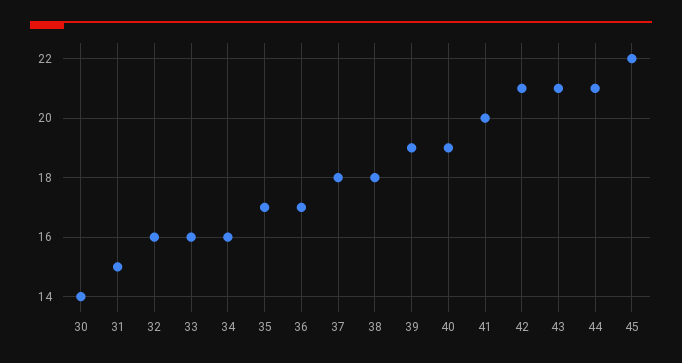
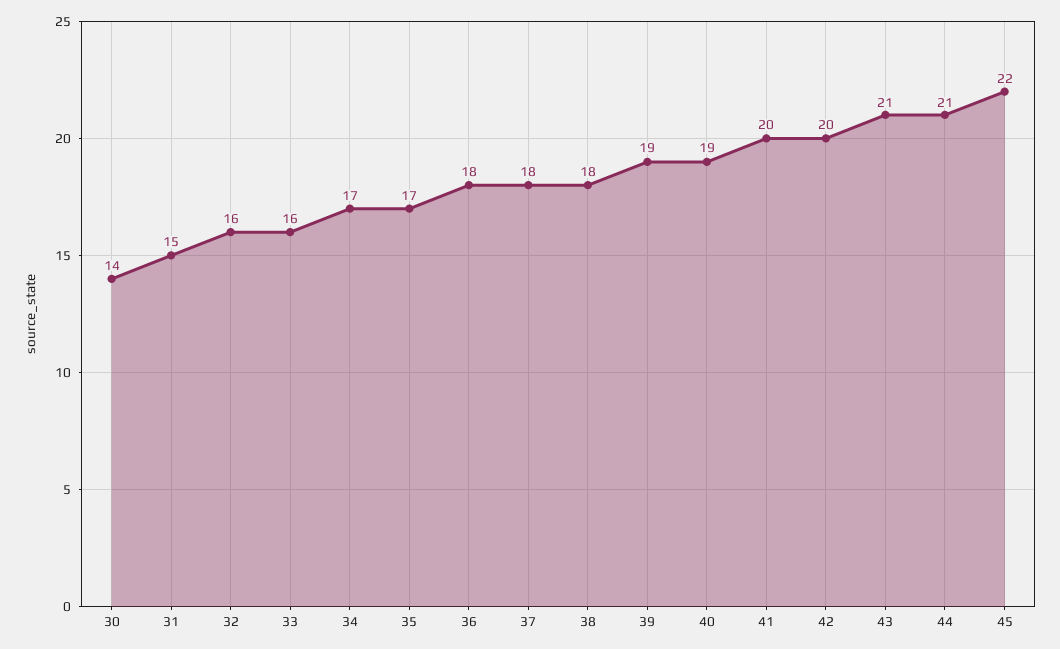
34: 16 -> 17
36: 17 -> 18
42: 21 -> 20

